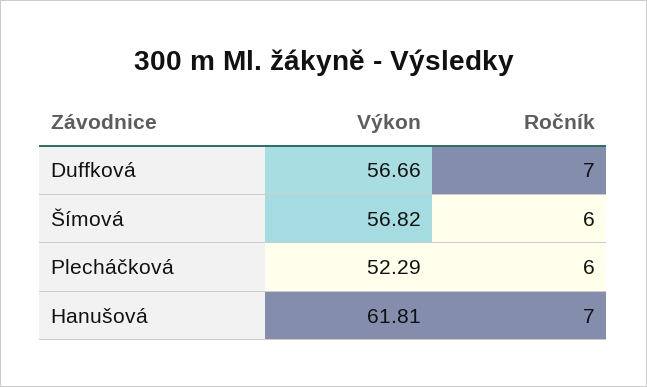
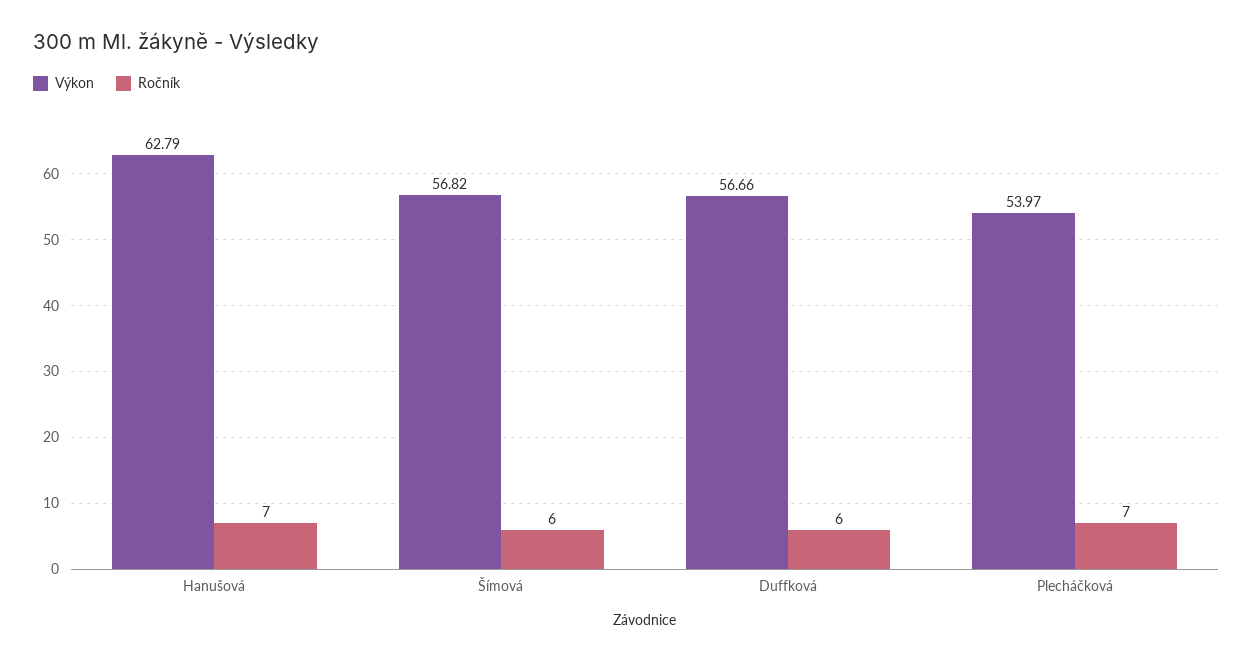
Ročník, Duffková: 7 -> 6
Výkon, Plecháčková: 52.29 -> 53.97
Ročník, Plecháčková: 6 -> 7
Výkon, Hanušová: 61.81 -> 62.79

